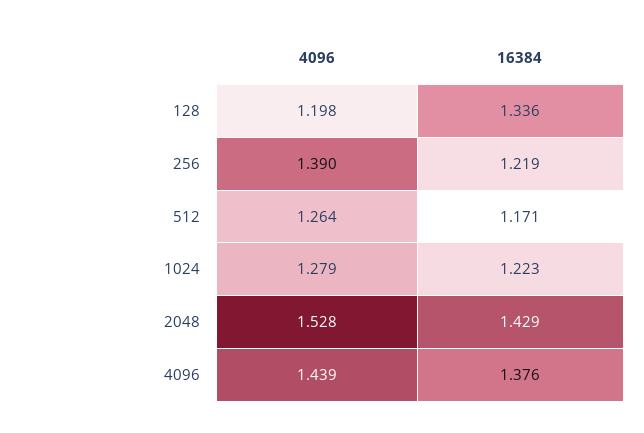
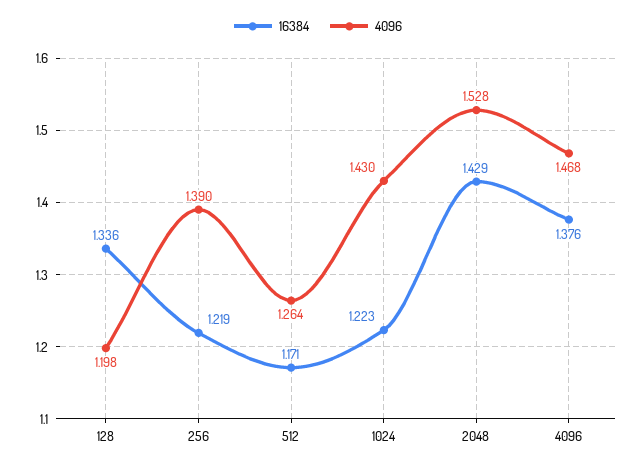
4096, 1024: 1.279 -> 1.43
4096, 4096: 1.439 -> 1.468

